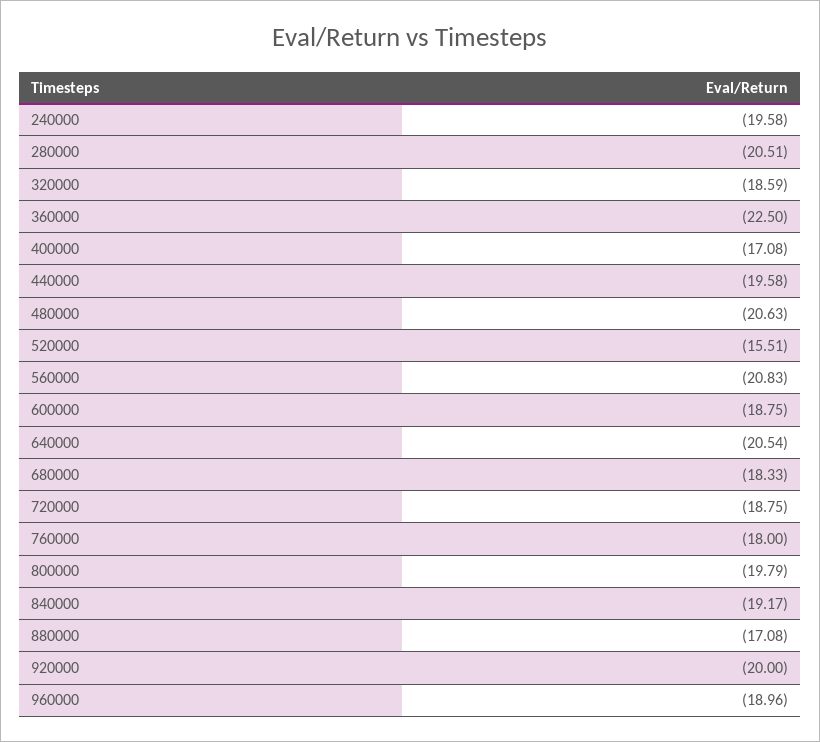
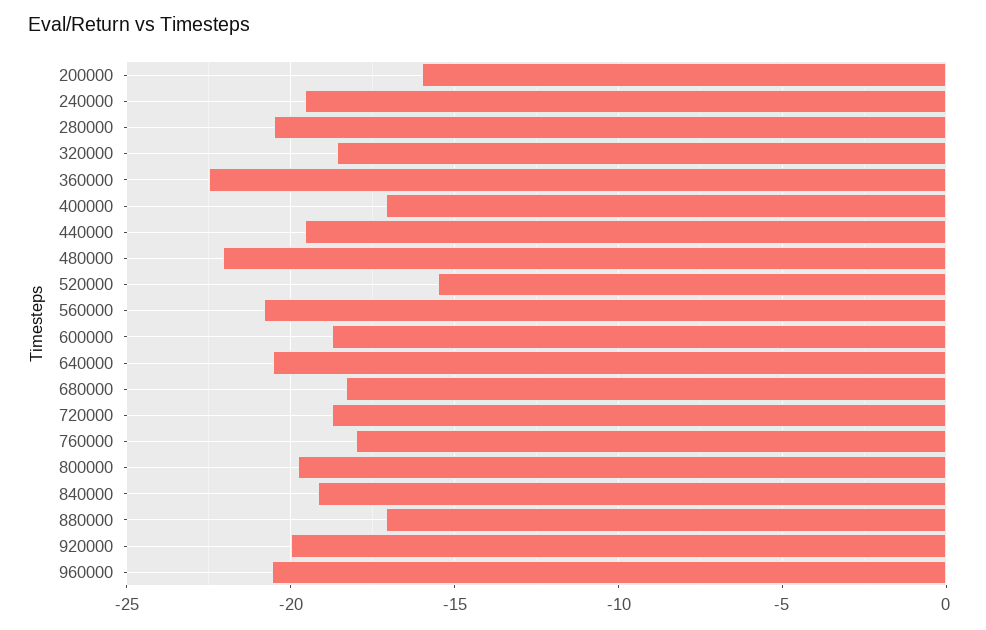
480000: -20.63 -> -22
960000: -18.96 -> -20.5
200000: none -> -16

